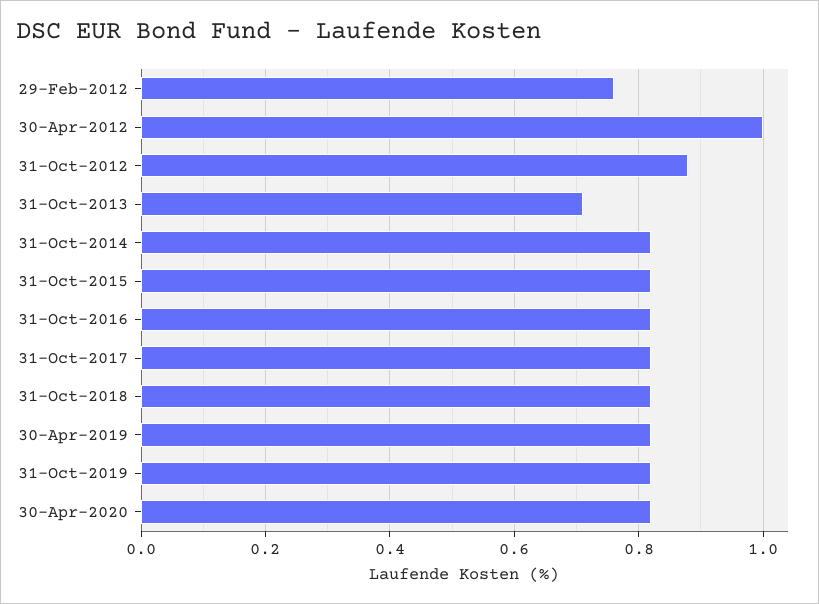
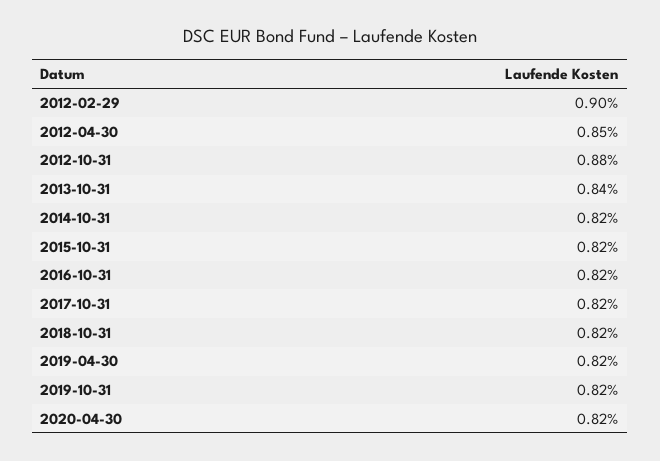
29-Feb-2012: 0.75 -> 0.9
30-Apr-2012: 1 -> 0.85
31-Oct-2013: 0.7 -> 0.84

